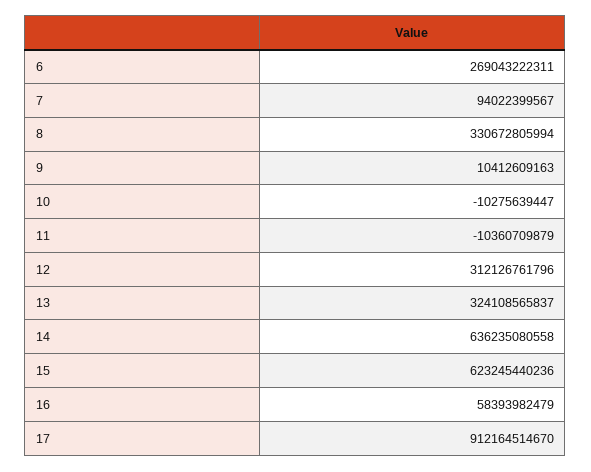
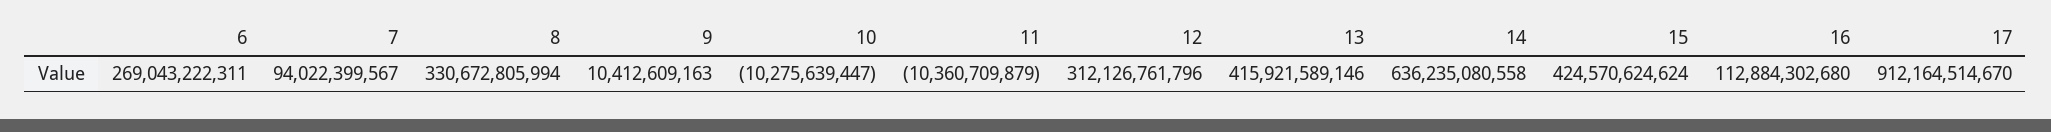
13: 324108565837 -> 415921589146
15: 623245440236 -> 424570624624
16: 58393982479 -> 112884302680

